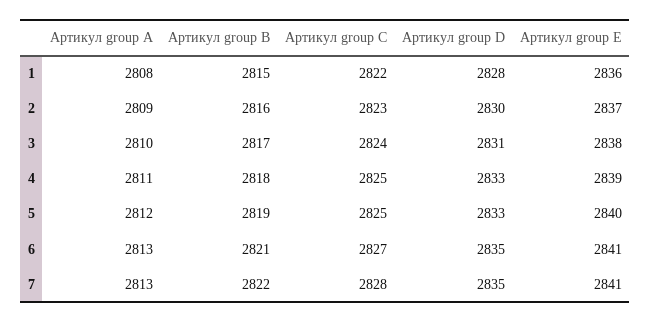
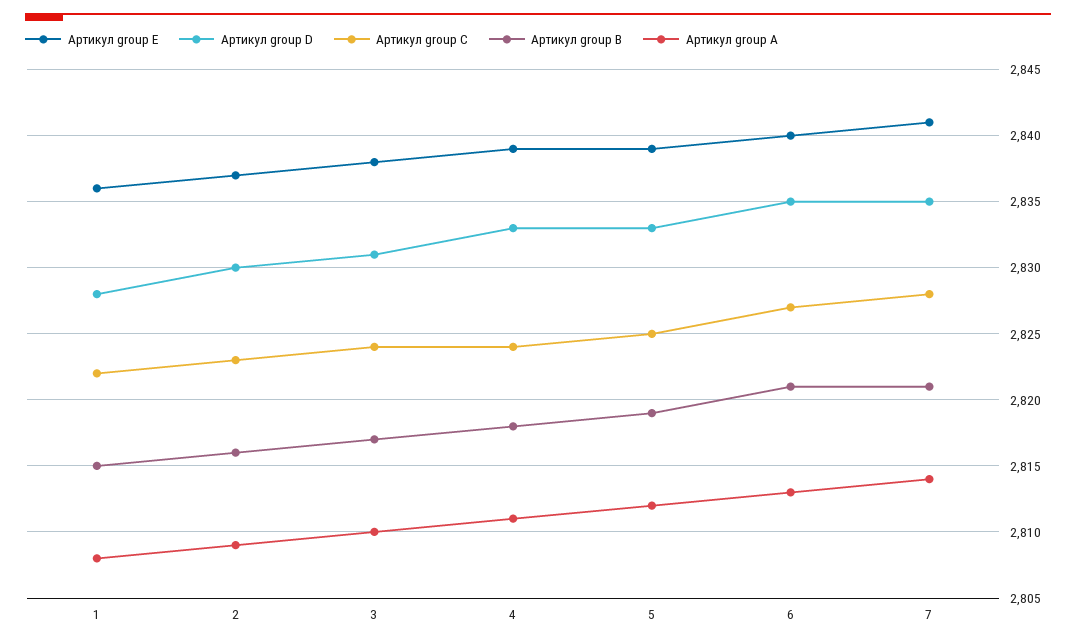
Артикул group C, 4: 2825 -> 2824
Артикул group E, 5: 2840 -> 2839
Артикул group E, 6: 2841 -> 2840
Артикул group A, 7: 2813 -> 2814
Артикул group B, 7: 2822 -> 2821

